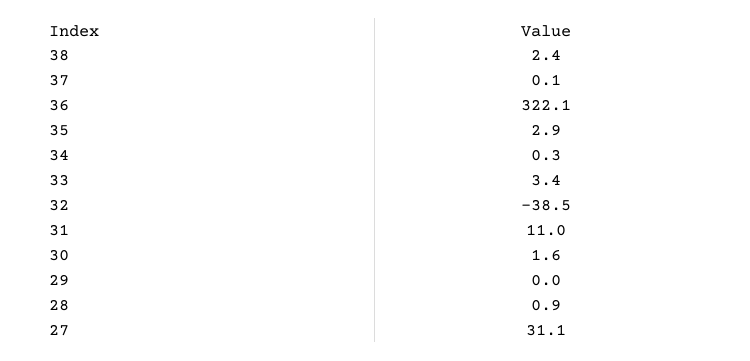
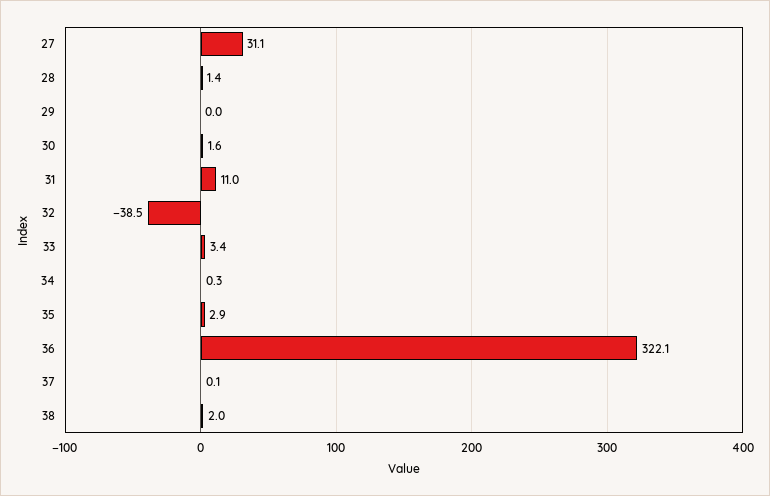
38: 2.4 -> 2
28: 0.9 -> 1.4

